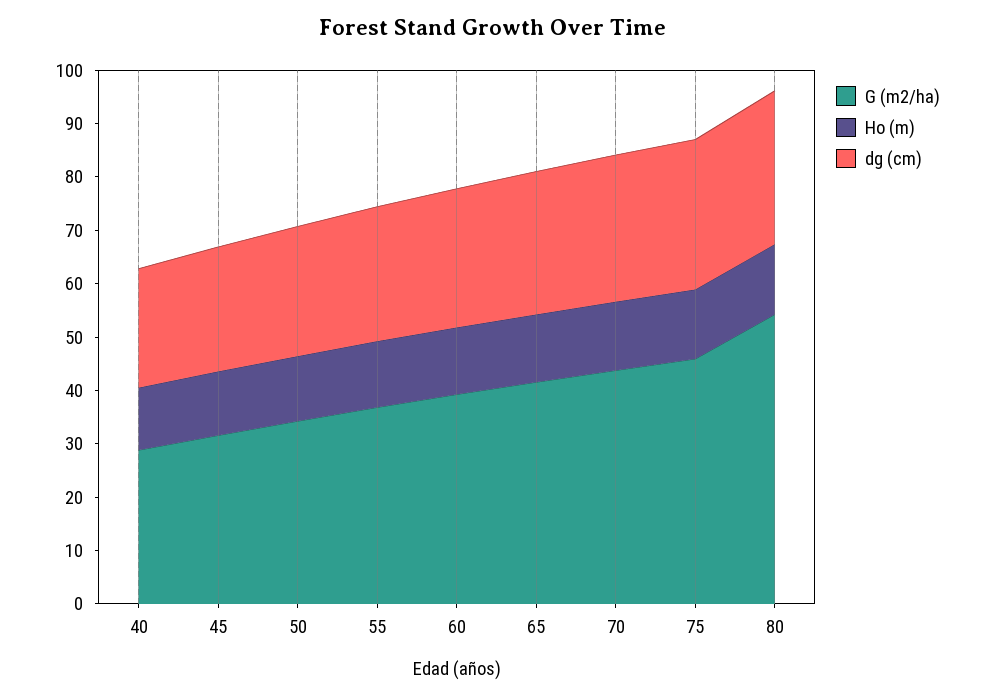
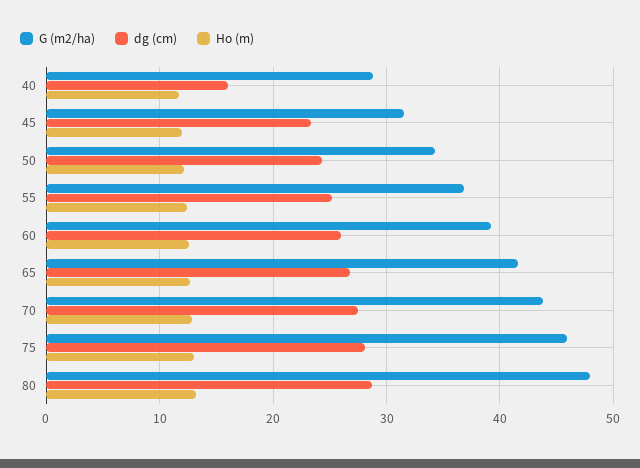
dg (cm), 40: 22 -> 16
G (m2/ha), 80: 54 -> 48

